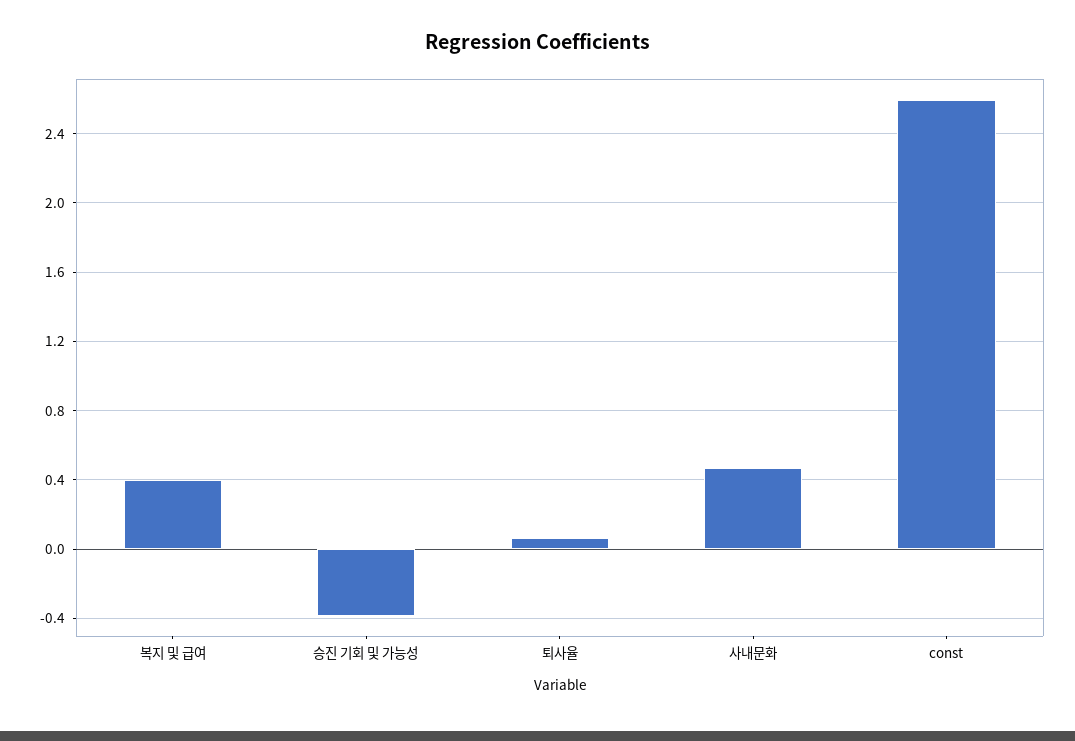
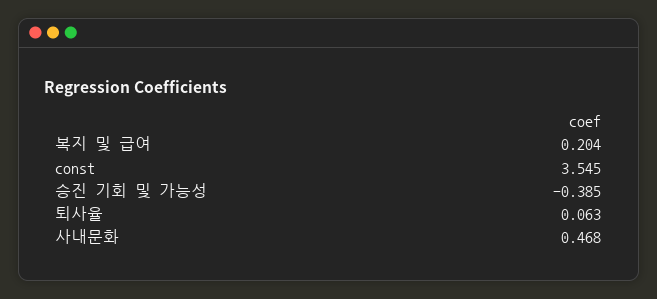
복지 및 급여: 0.4 -> 0.204
const: 2.6 -> 3.545

